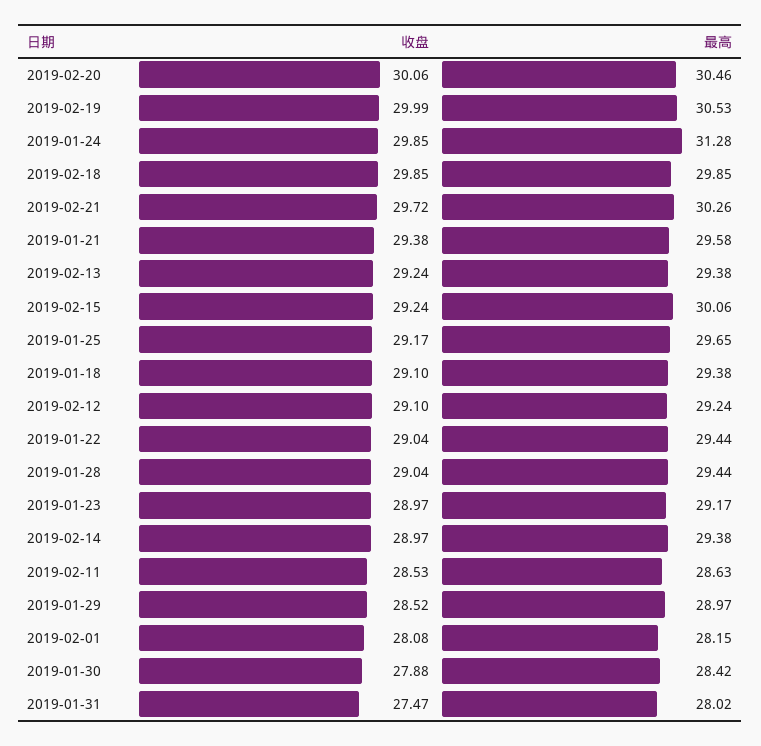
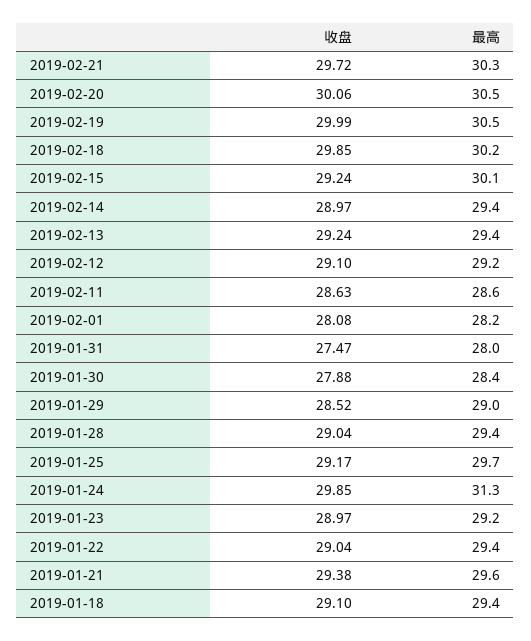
最高, 2019-02-18: 29.85 -> 30.2
收盘, 2019-02-11: 28.53 -> 28.63

